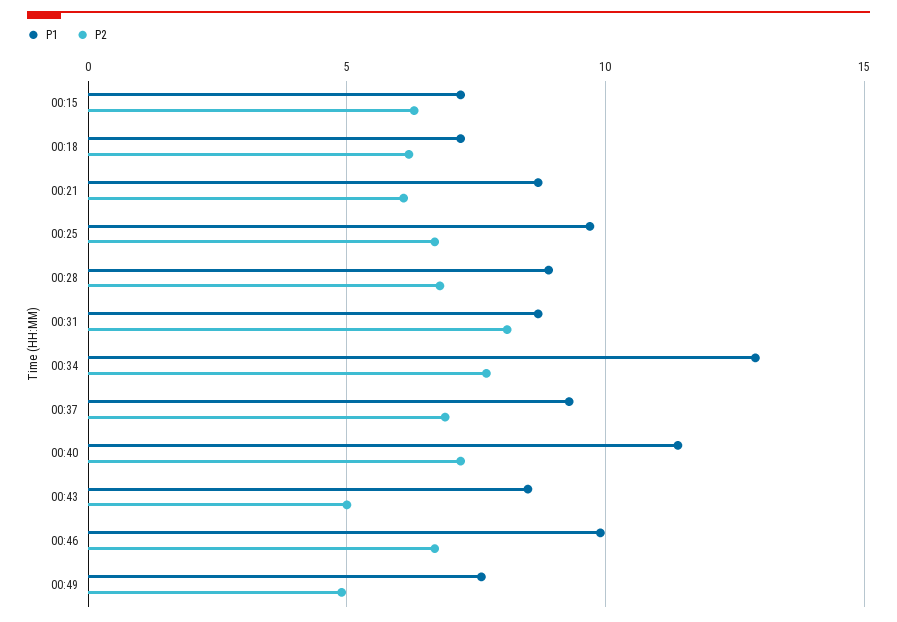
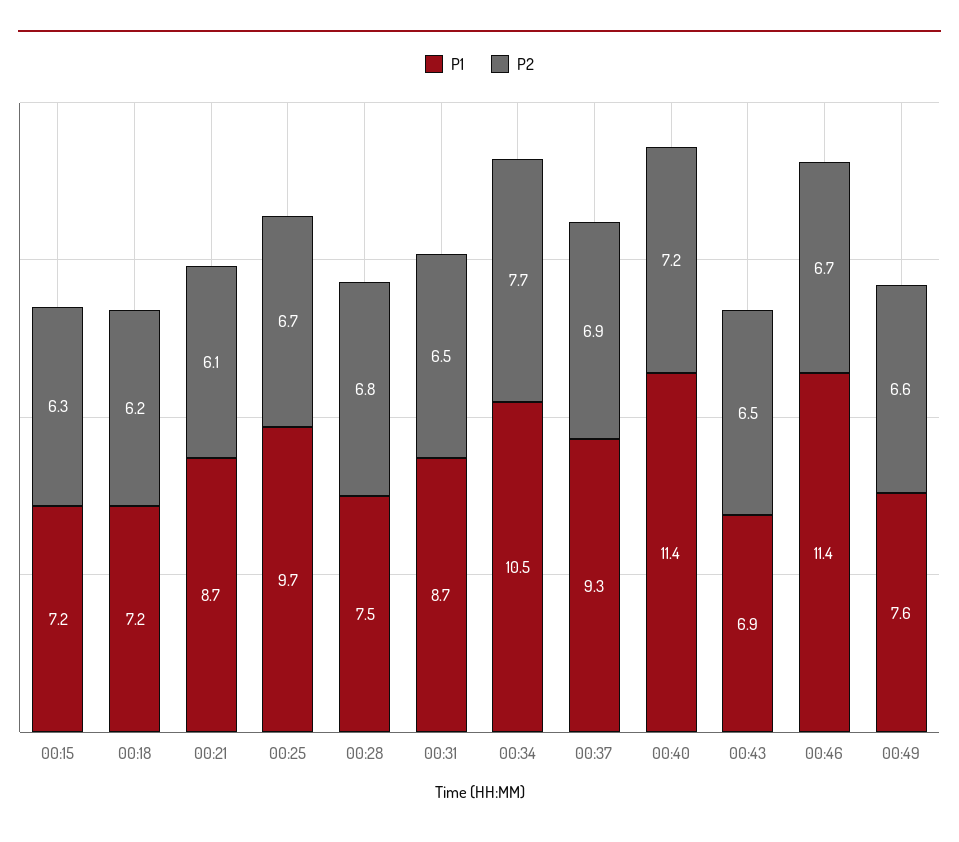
P1, 00:28: 9 -> 7.5
P2, 00:31: 8 -> 6.5
P1, 00:34: 13 -> 10.5
P1, 00:43: 8.5 -> 6.9
P2, 00:43: 5 -> 6.5
P1, 00:46: 10 -> 11.4
P2, 00:49: 5 -> 6.6

